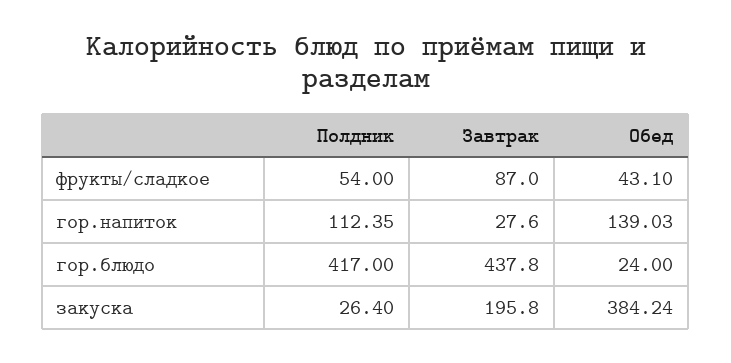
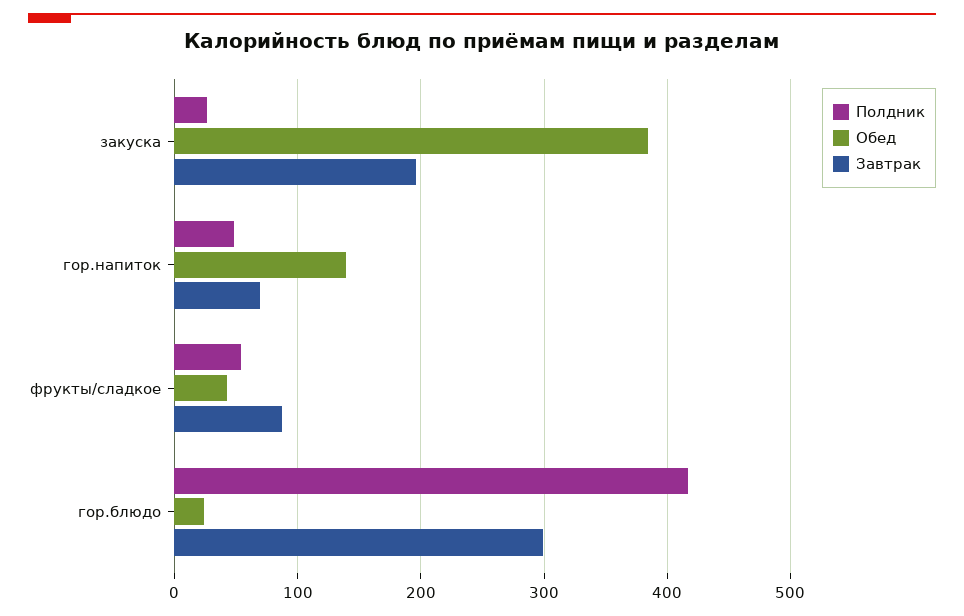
Полдник, гор.напиток: 112.35 -> 50
Завтрак, гор.напиток: 27.6 -> 70
Завтрак, гор.блюдо: 437.8 -> 300

